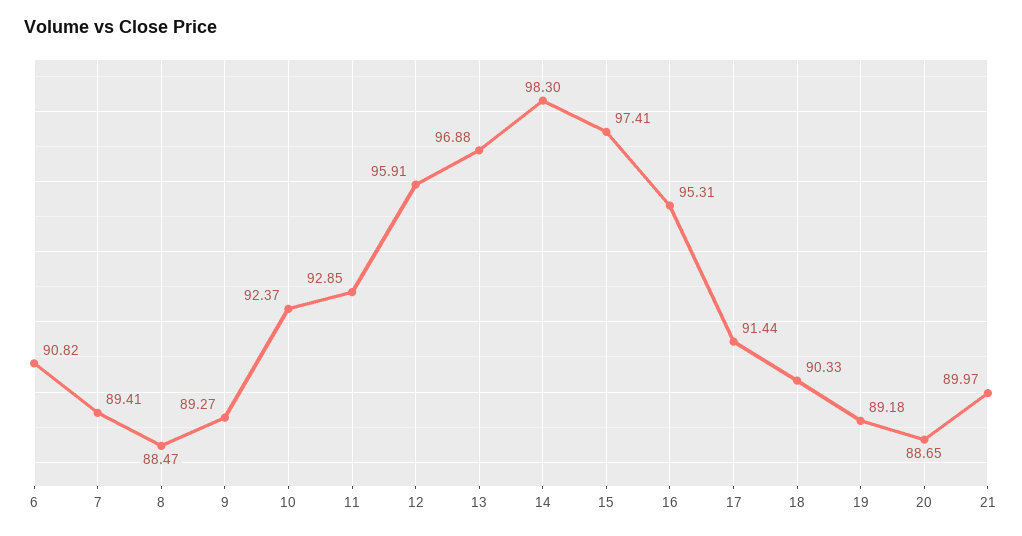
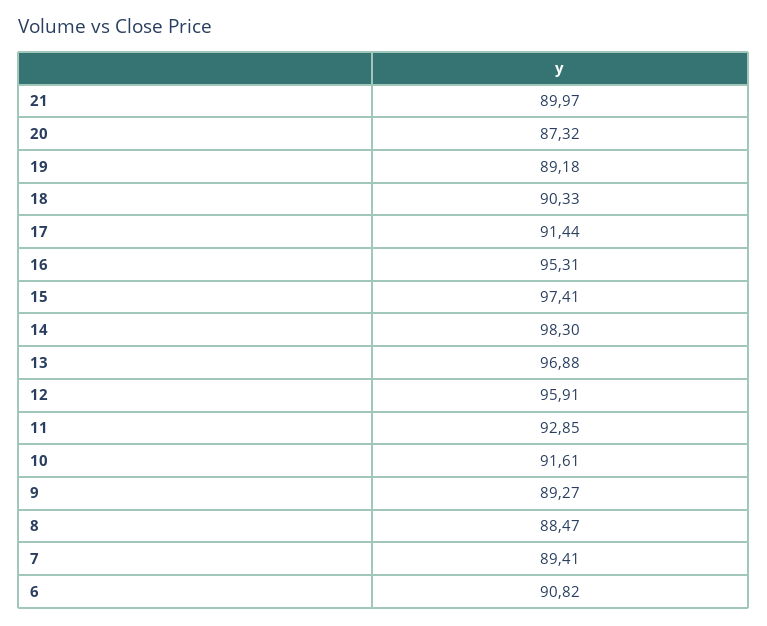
10: 92.37 -> 91.61
20: 88.65 -> 87.32

